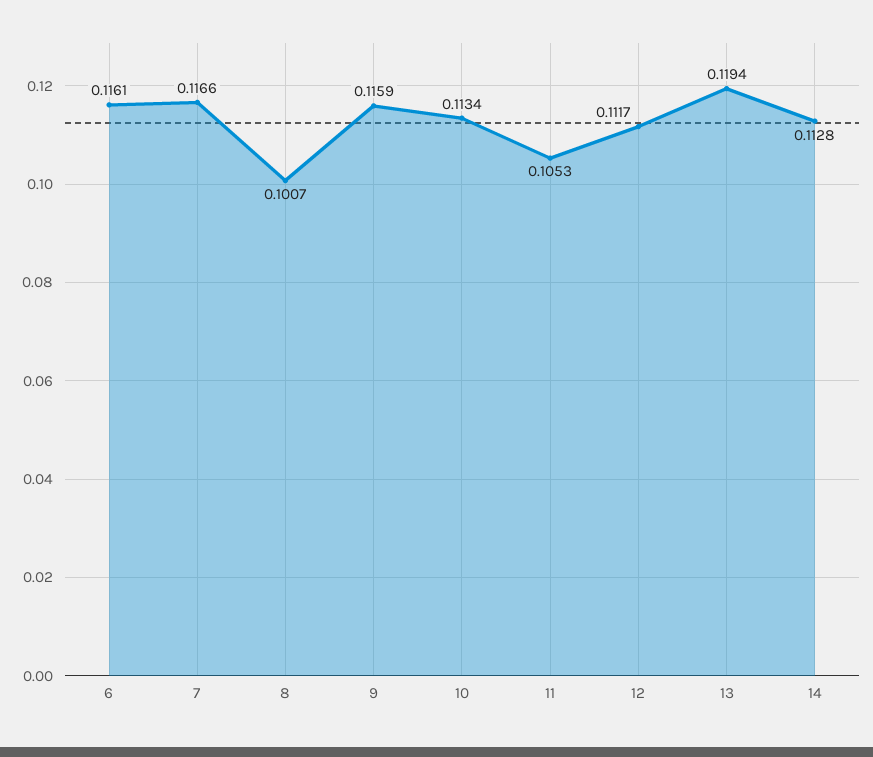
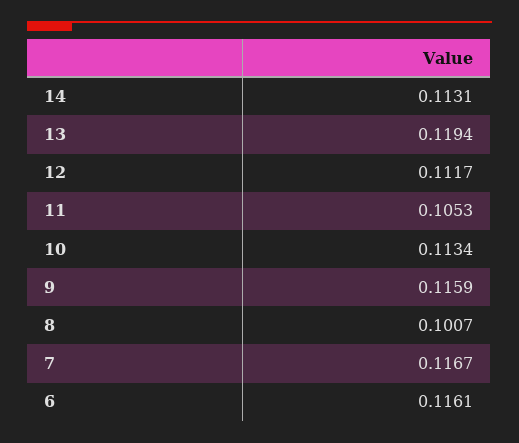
7: 0.1166 -> 0.1167
14: 0.1128 -> 0.1131

